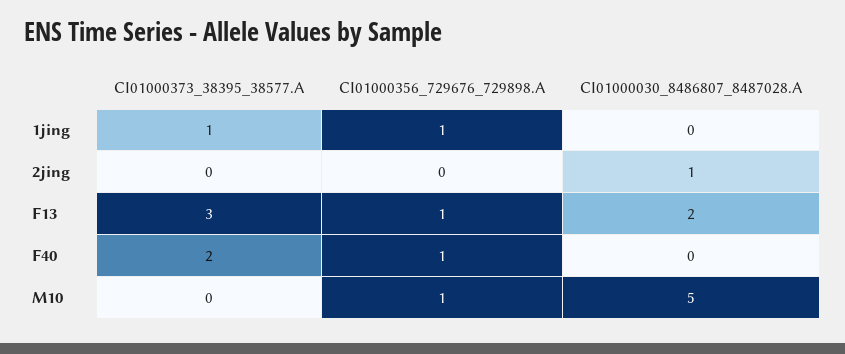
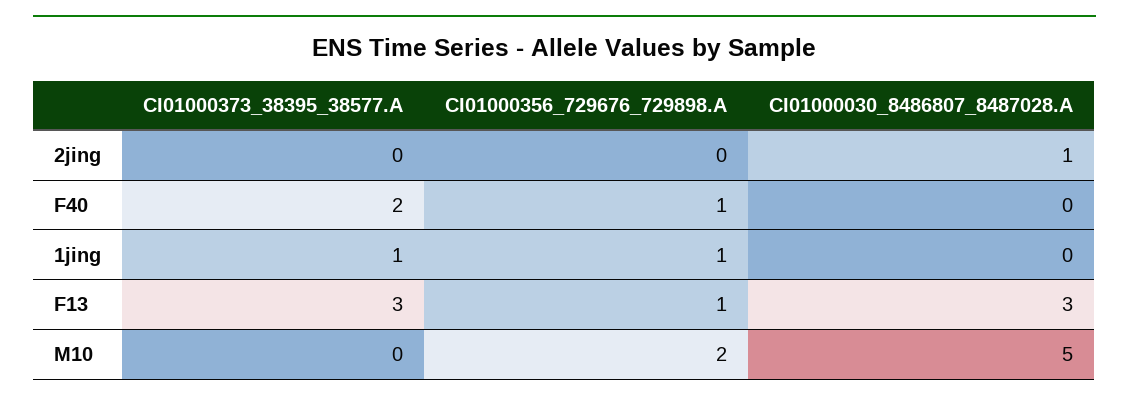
CI01000030_8486807_8487028.A, F13: 2 -> 3
CI01000356_729676_729898.A, M10: 1 -> 2

